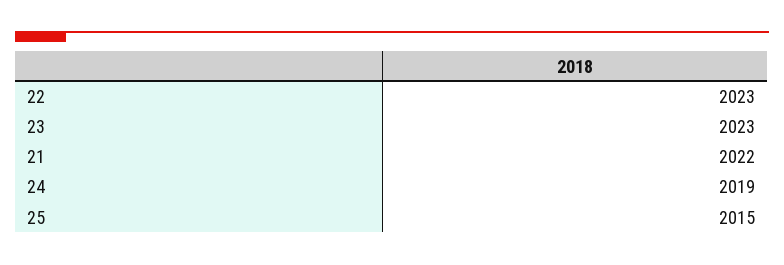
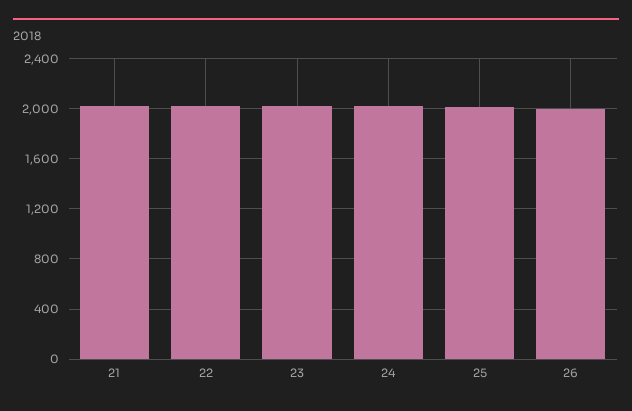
26: none -> 2000

